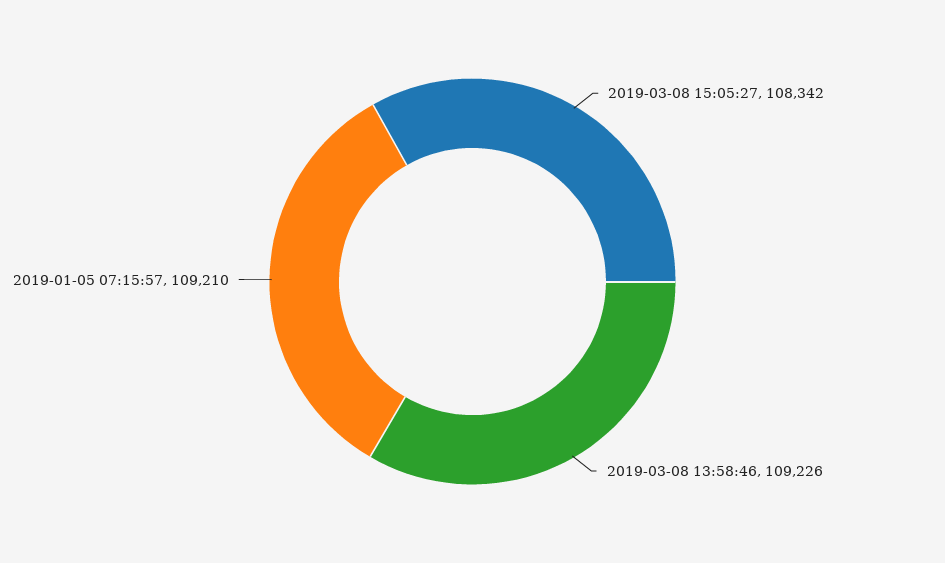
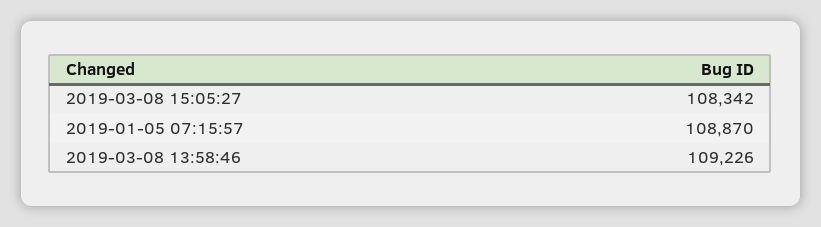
2019-01-05 07:15:57: 109210 -> 108870

